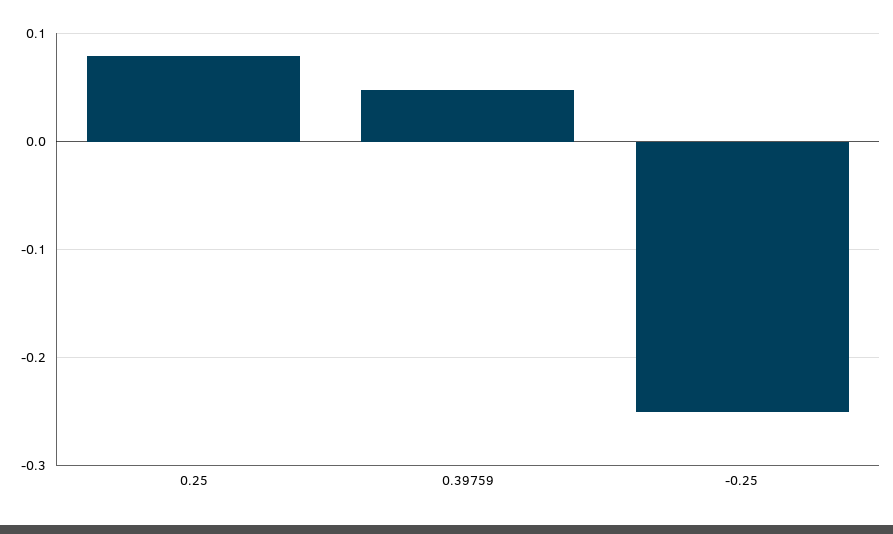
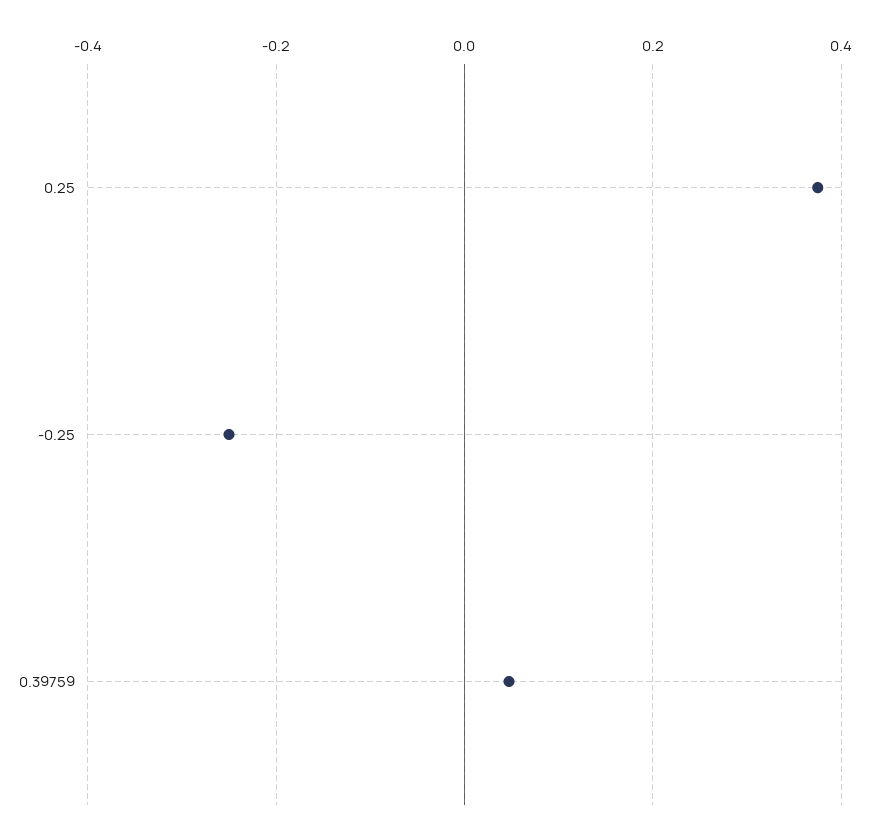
0.25: 0.08 -> 0.38

